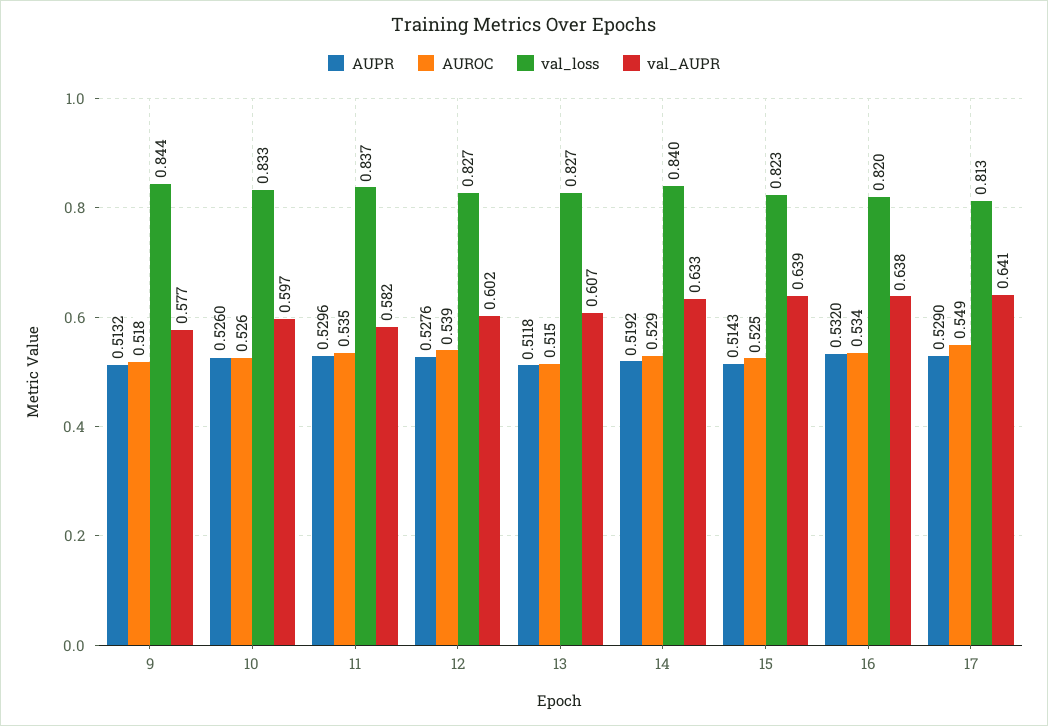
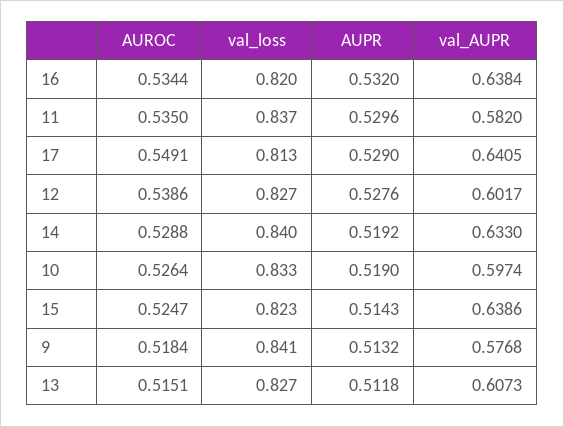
val_loss, 9: 0.844 -> 0.841
AUPR, 10: 0.526 -> 0.519

